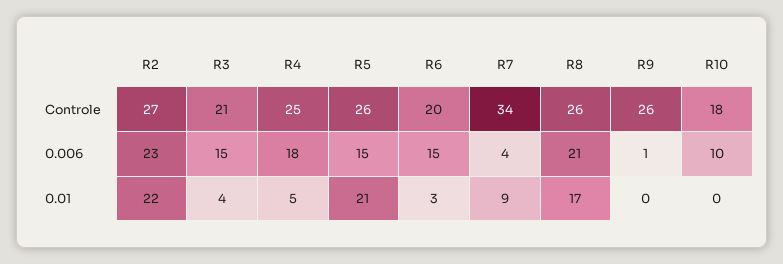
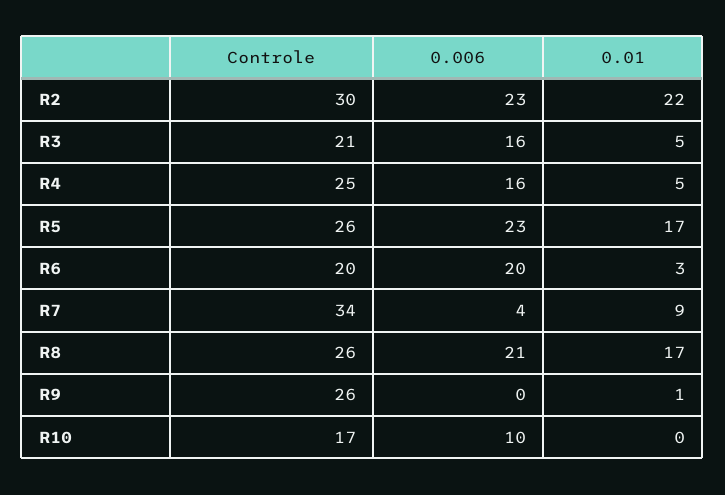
R2, Controle: 27 -> 30
R10, Controle: 18 -> 17
R3, 0.006: 15 -> 16
R4, 0.006: 18 -> 16
R5, 0.006: 15 -> 23
R6, 0.006: 15 -> 20
R9, 0.006: 1 -> 0
R3, 0.01: 4 -> 5
R5, 0.01: 21 -> 17
R9, 0.01: 0 -> 1

